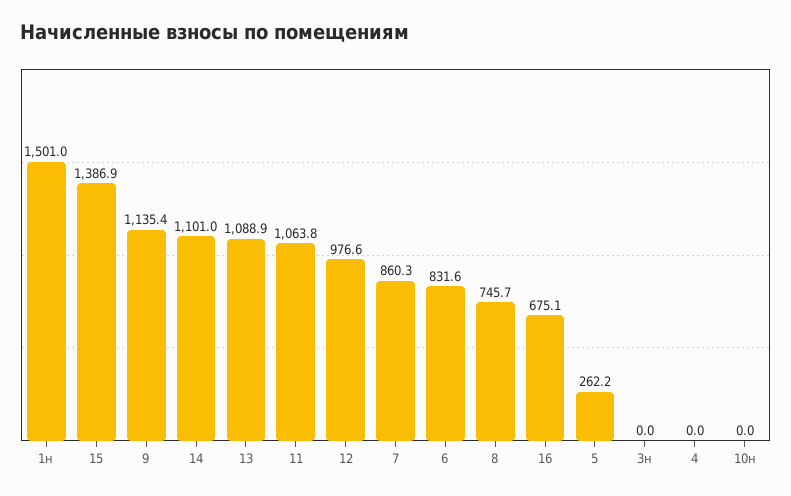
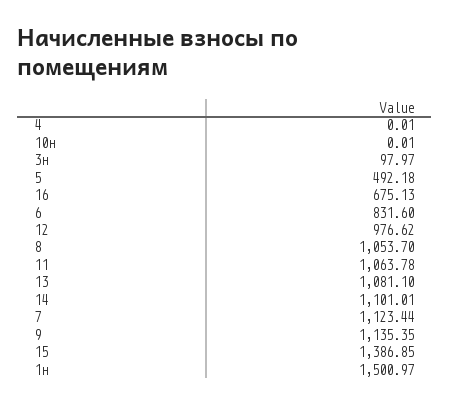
13: 1088.9 -> 1081.1
7: 860.3 -> 1123.44
8: 745.7 -> 1053.7
5: 262.2 -> 492.18
3н: 0 -> 97.97

